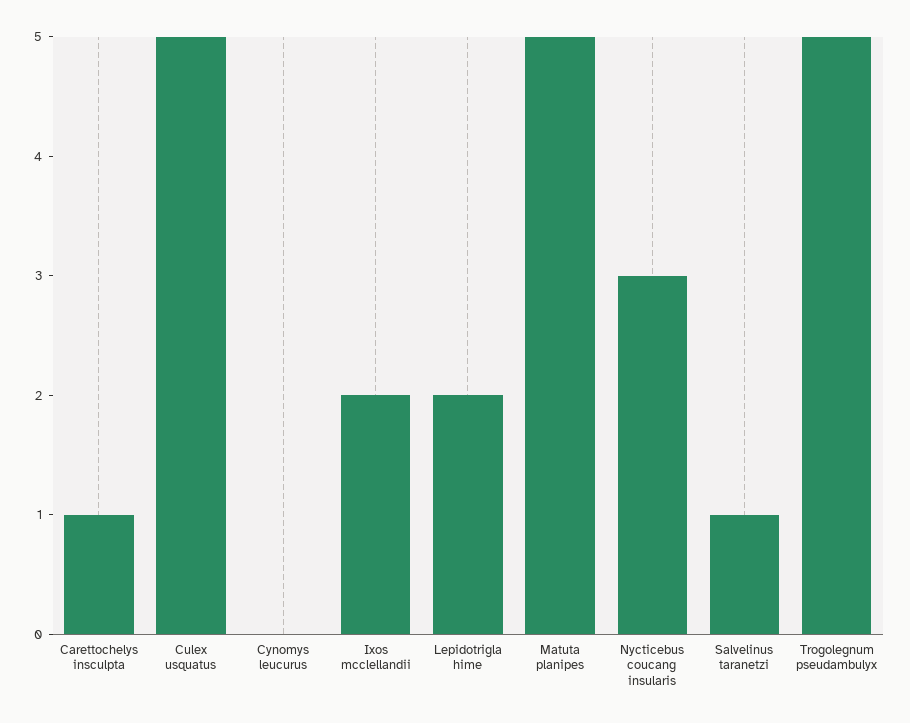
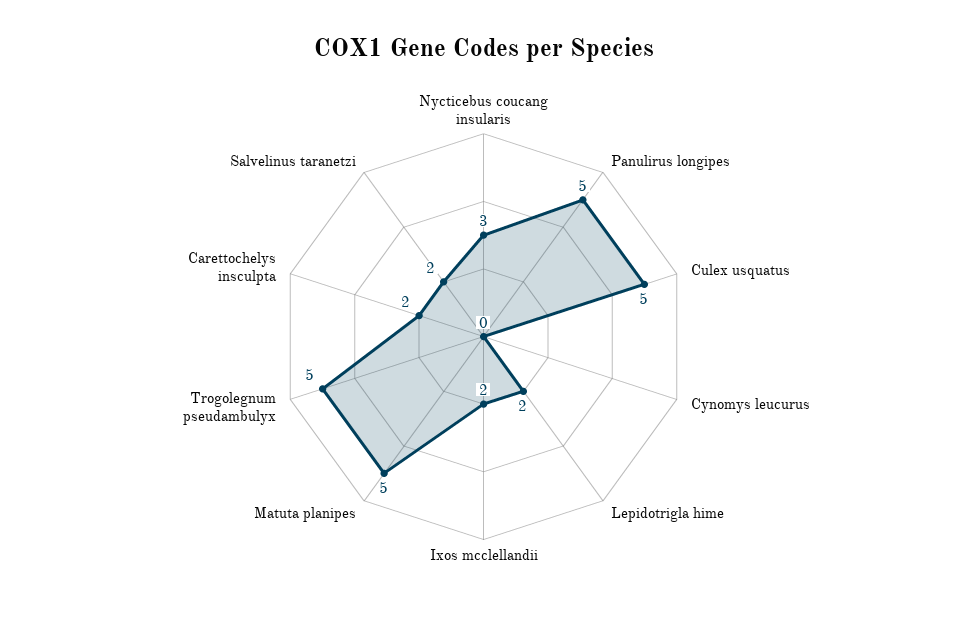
Carettochelys insculpta: 1 -> 2
Salvelinus taranetzi: 1 -> 2
Panulirus longipes: none -> 5

